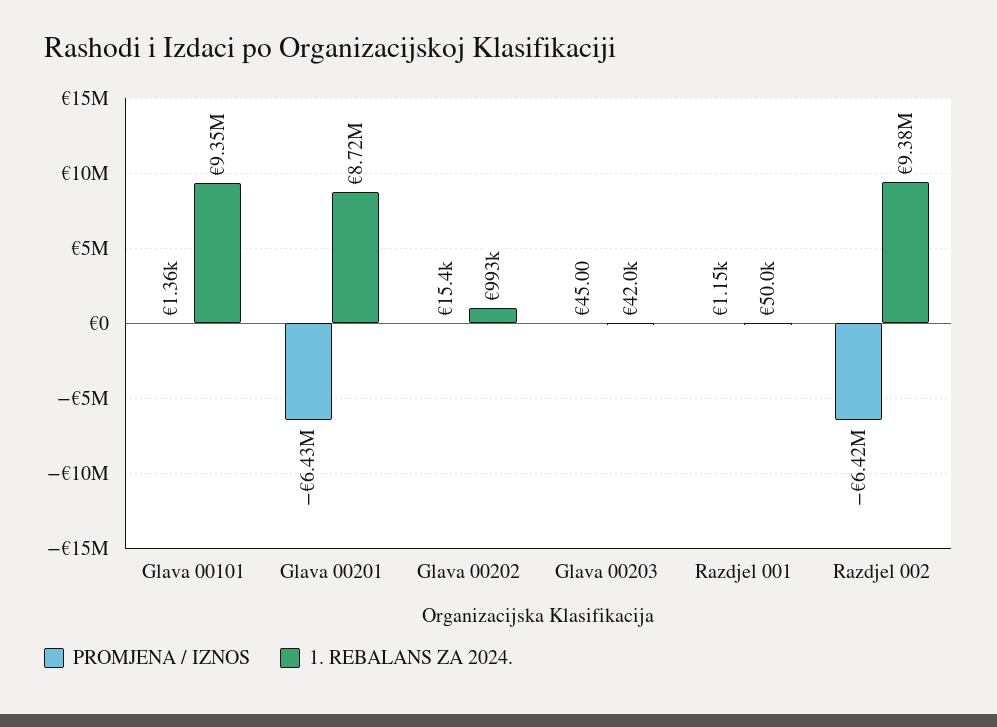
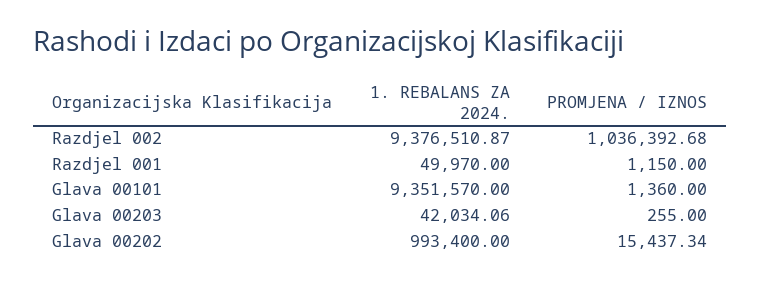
PROMJENA / IZNOS, Glava 00201: -6430000 -> none
1. REBALANS ZA 2024., Glava 00201: 8720000 -> none
PROMJENA / IZNOS, Glava 00203: 45 -> 255
PROMJENA / IZNOS, Razdjel 002: -6420000 -> 1036392.68

